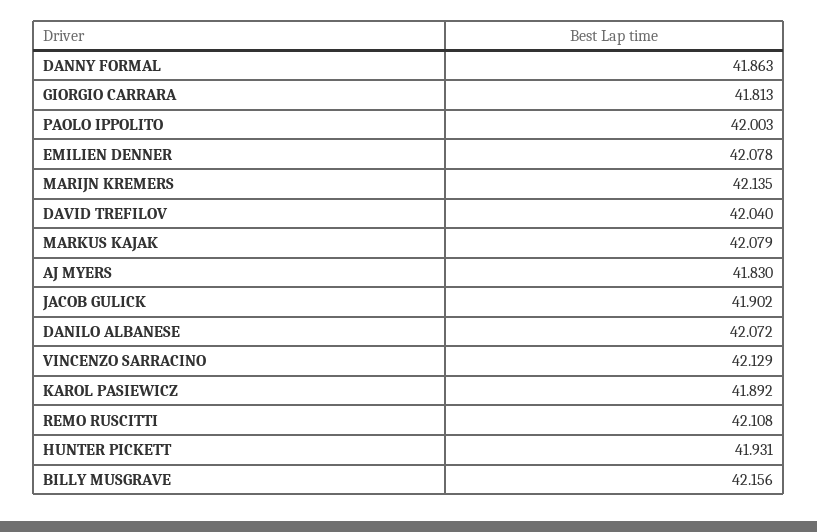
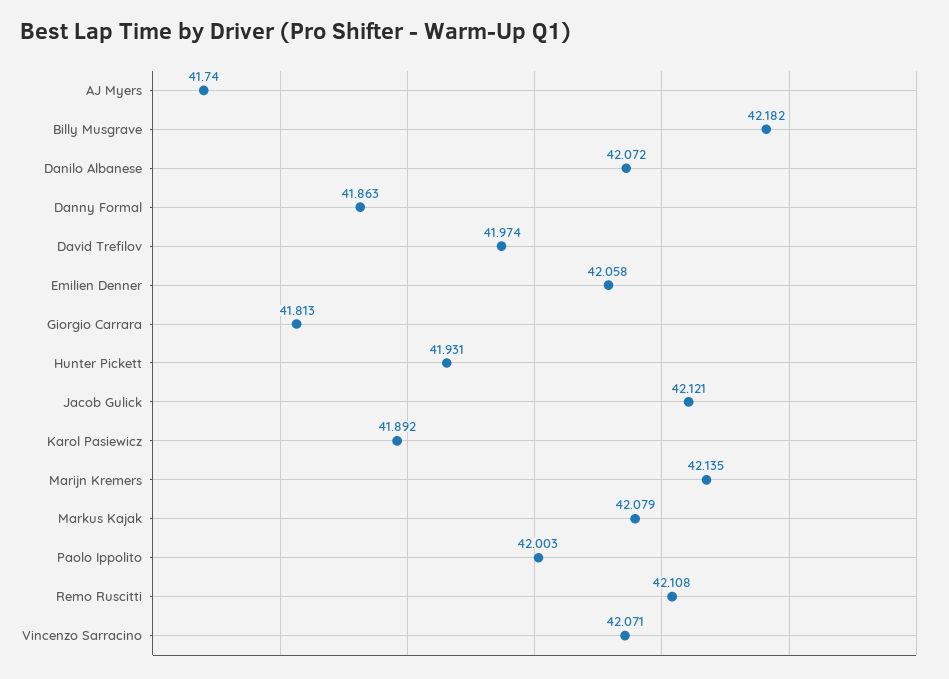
EMILIEN DENNER: 42.078 -> 42.058
DAVID TREFILOV: 42.04 -> 41.974
AJ MYERS: 41.83 -> 41.74
JACOB GULICK: 41.902 -> 42.121
VINCENZO SARRACINO: 42.129 -> 42.071
BILLY MUSGRAVE: 42.156 -> 42.182

